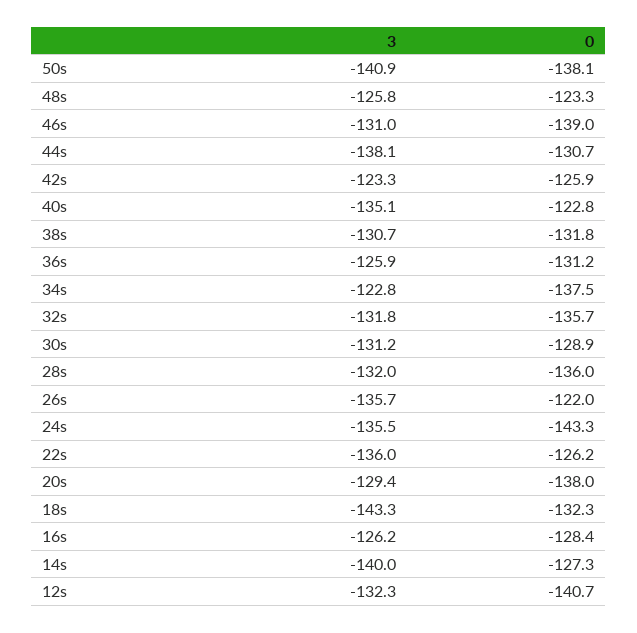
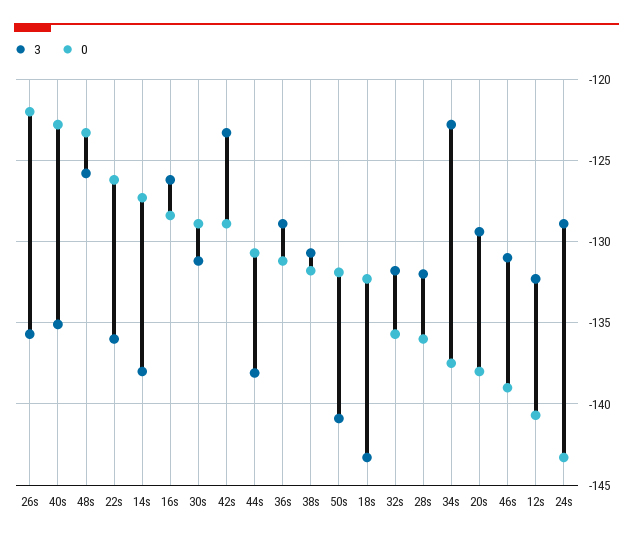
0, 50s: -138.1 -> -132
0, 42s: -125.9 -> -129
3, 36s: -125.9 -> -129
3, 24s: -135.5 -> -129
3, 14s: -140 -> -138

